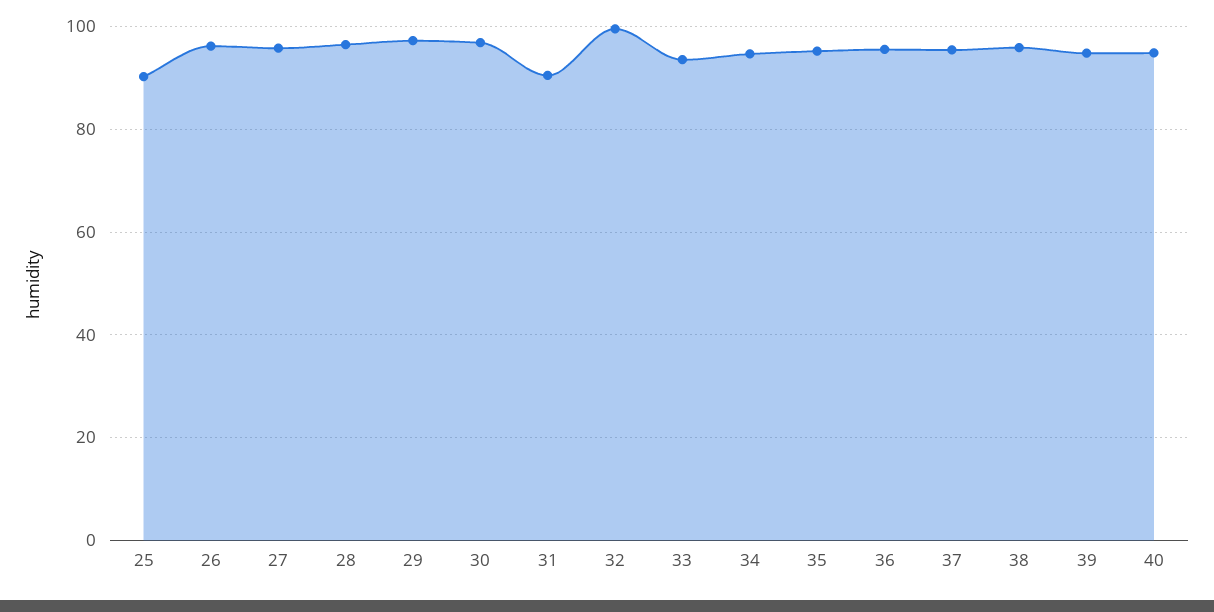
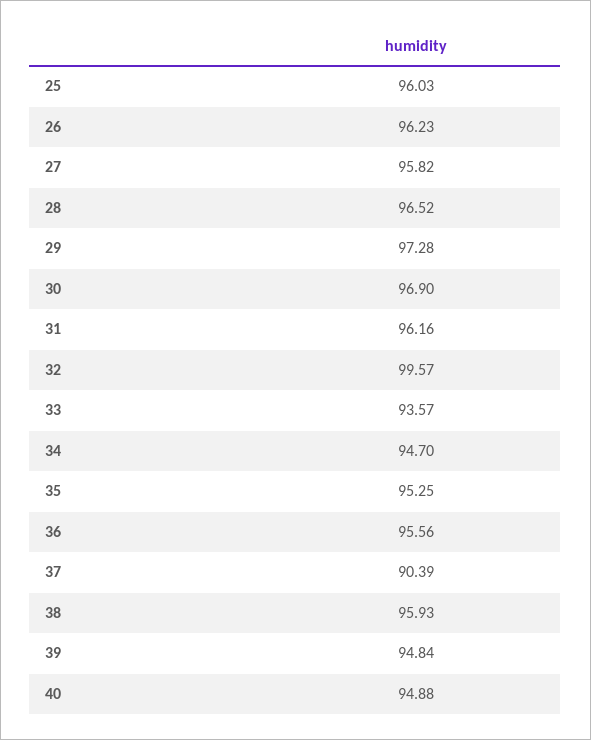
25: 90 -> 96.03
31: 90 -> 96.16
37: 96 -> 90.39

